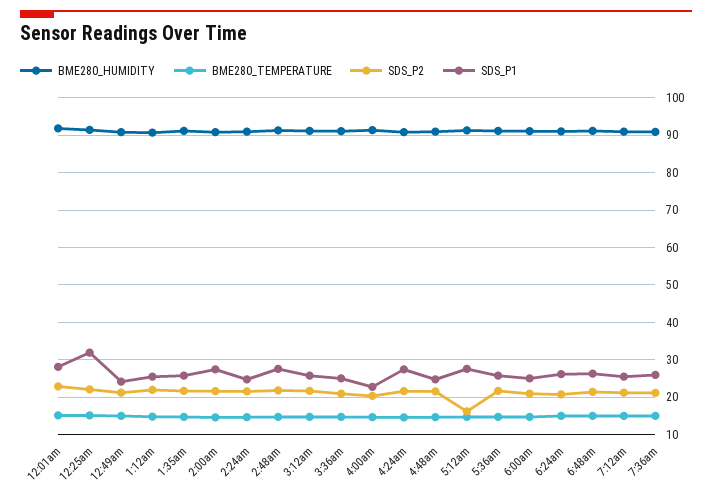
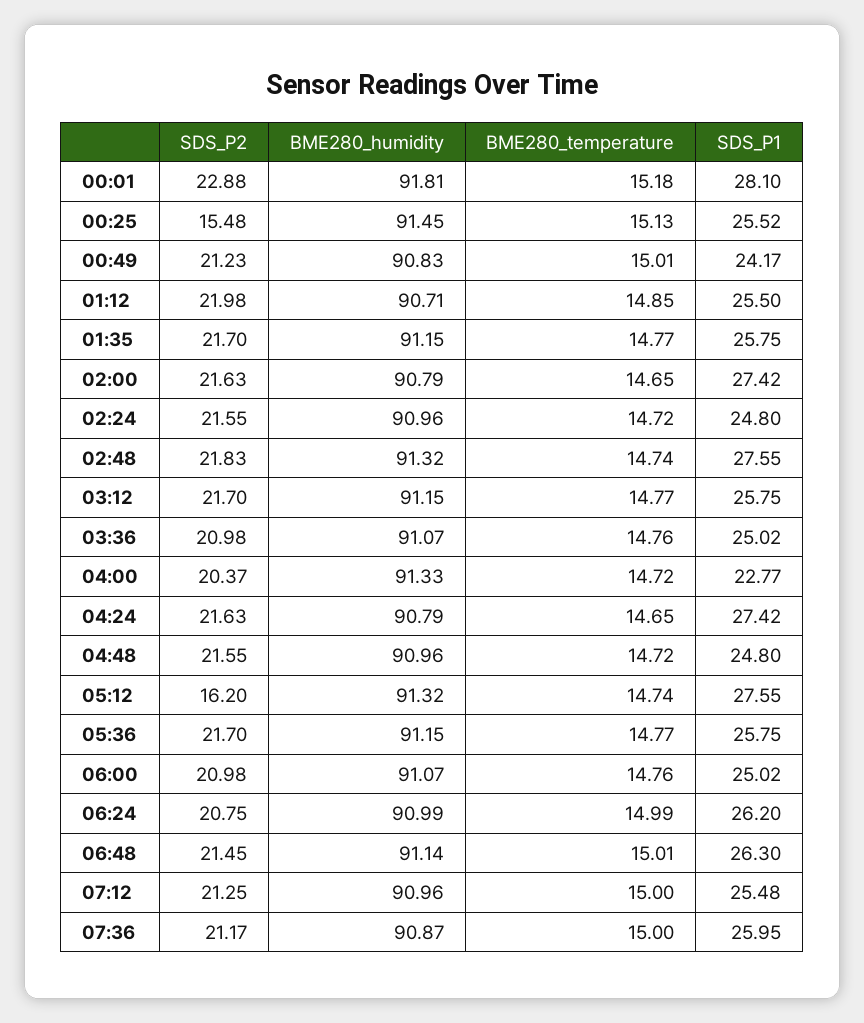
SDS_P2, 12:25am: 22 -> 15.48
SDS_P1, 12:25am: 32 -> 25.52

